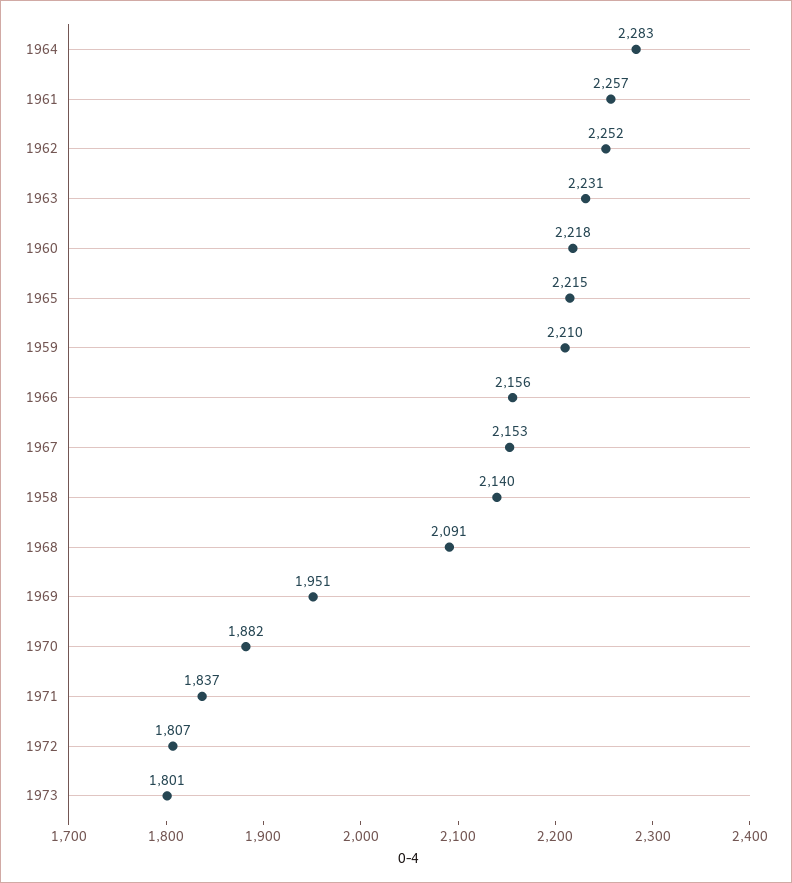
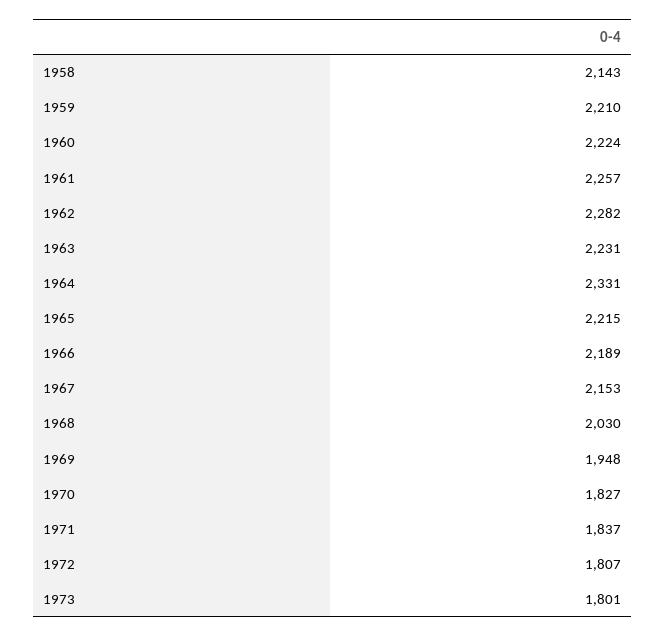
1964: 2283 -> 2331
1962: 2252 -> 2282
1960: 2218 -> 2224
1966: 2156 -> 2189
1958: 2140 -> 2143
1968: 2091 -> 2030
1969: 1951 -> 1948
1970: 1882 -> 1827

